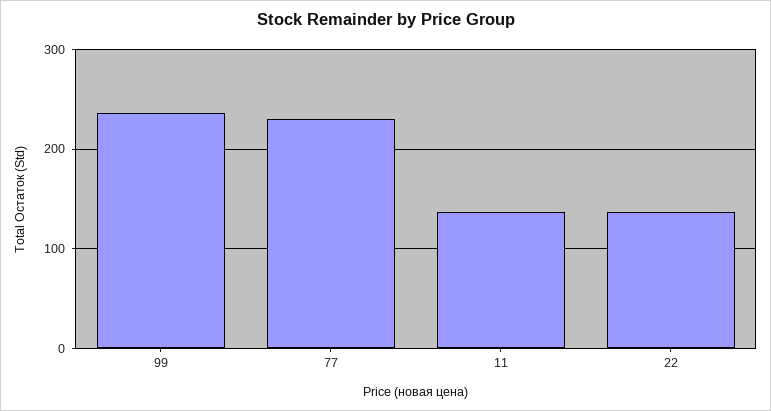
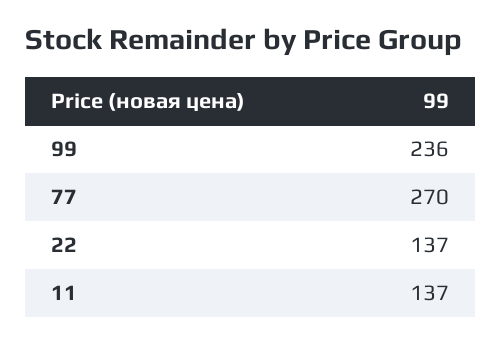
77: 230 -> 270

